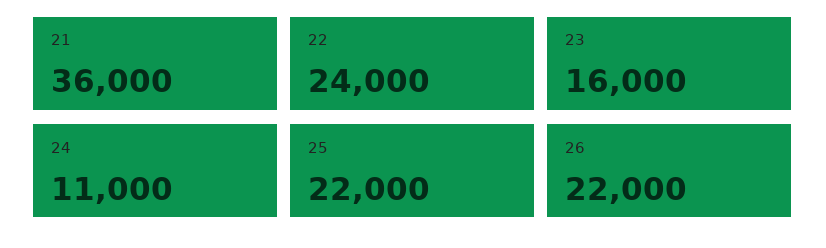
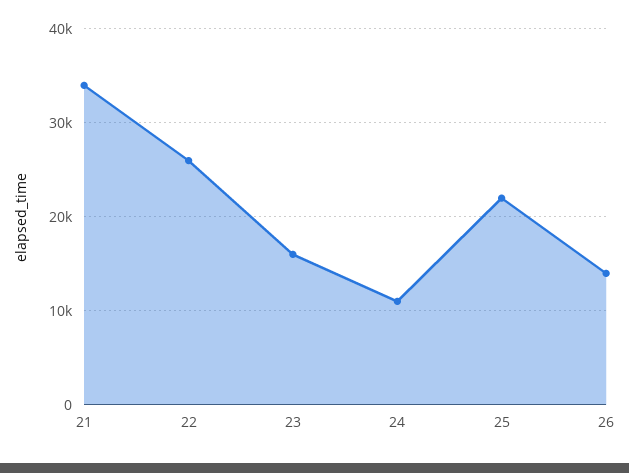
21: 36000 -> 34000
22: 24000 -> 26000
26: 22000 -> 14000

